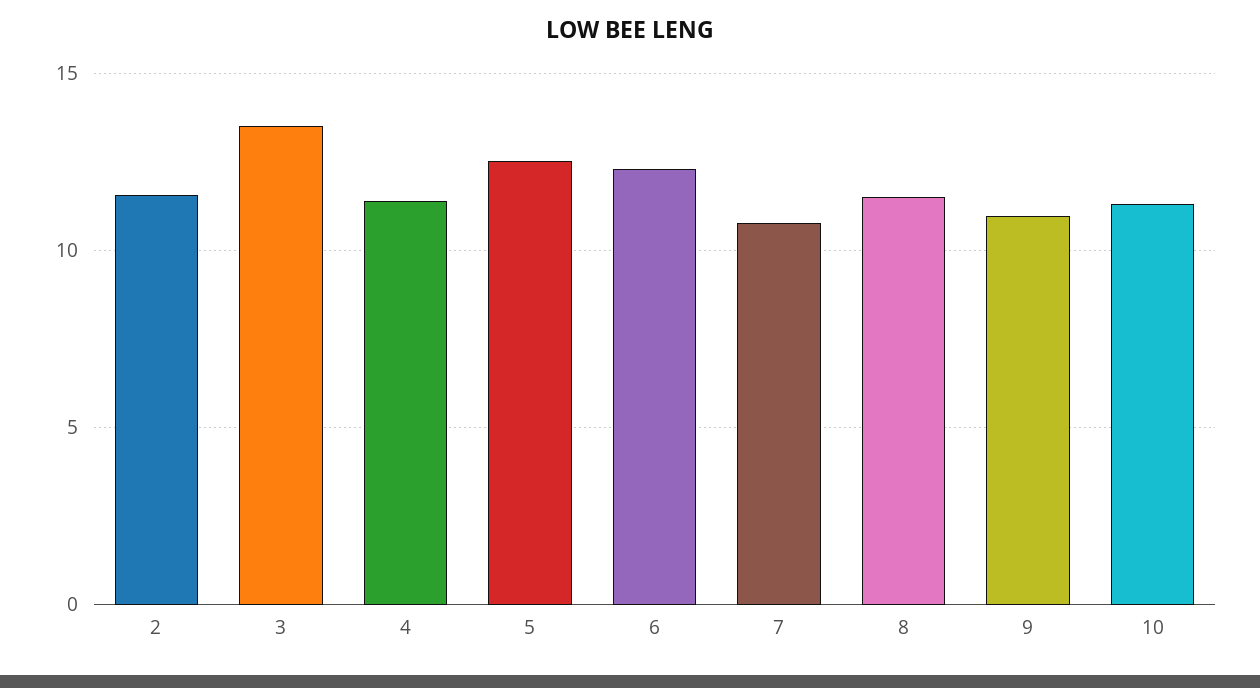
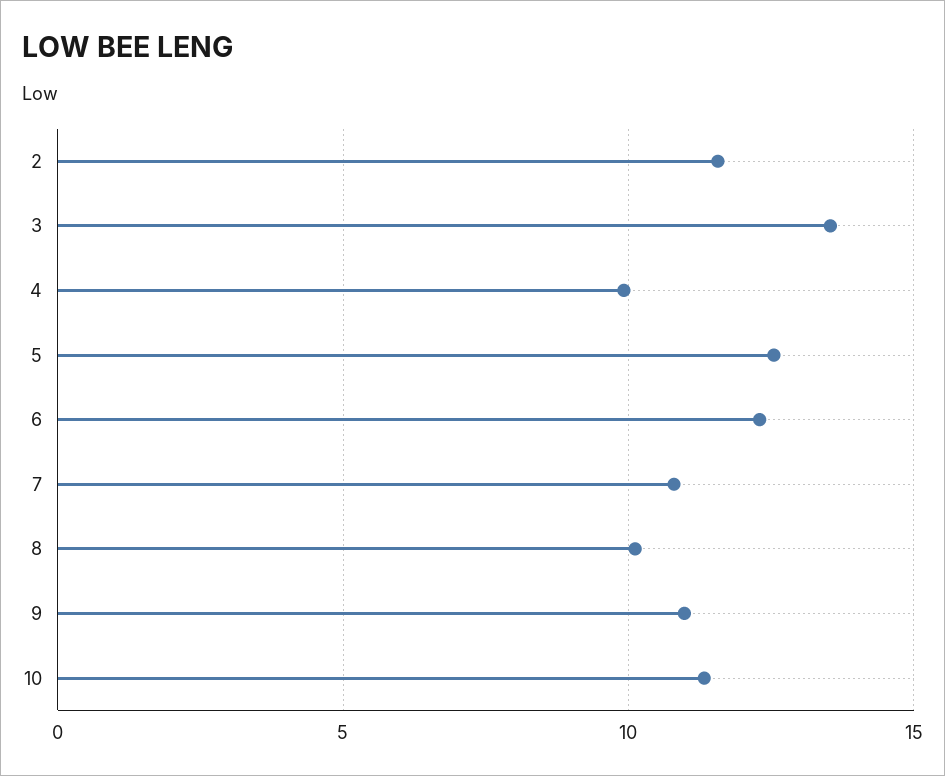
4: 11.5 -> 10
8: 11.5 -> 10

